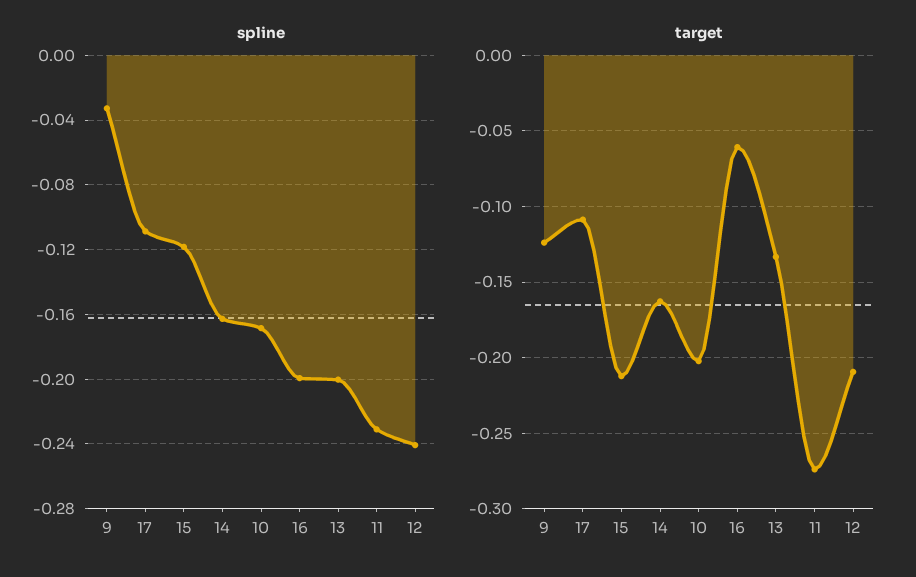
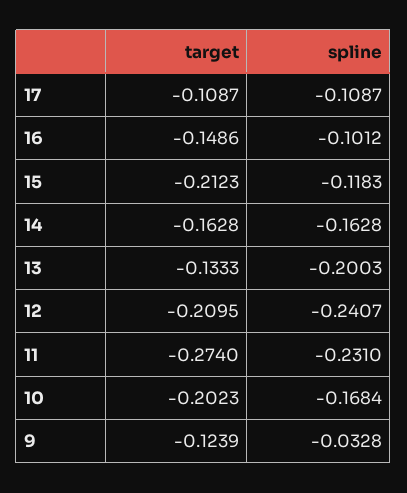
spline, 16: -0.2 -> -0.1012
target, 16: -0.06 -> -0.1486

